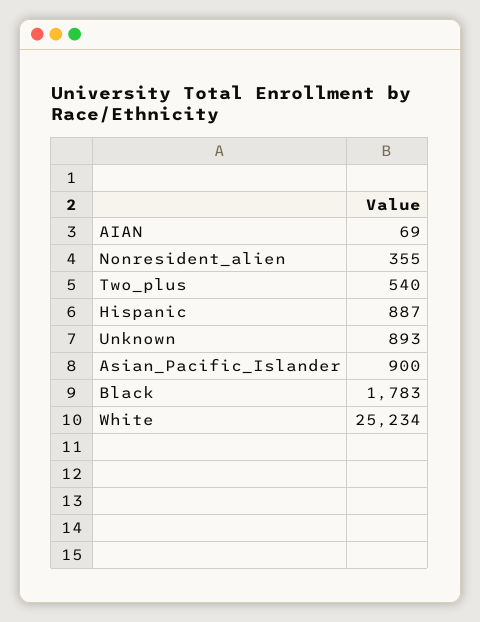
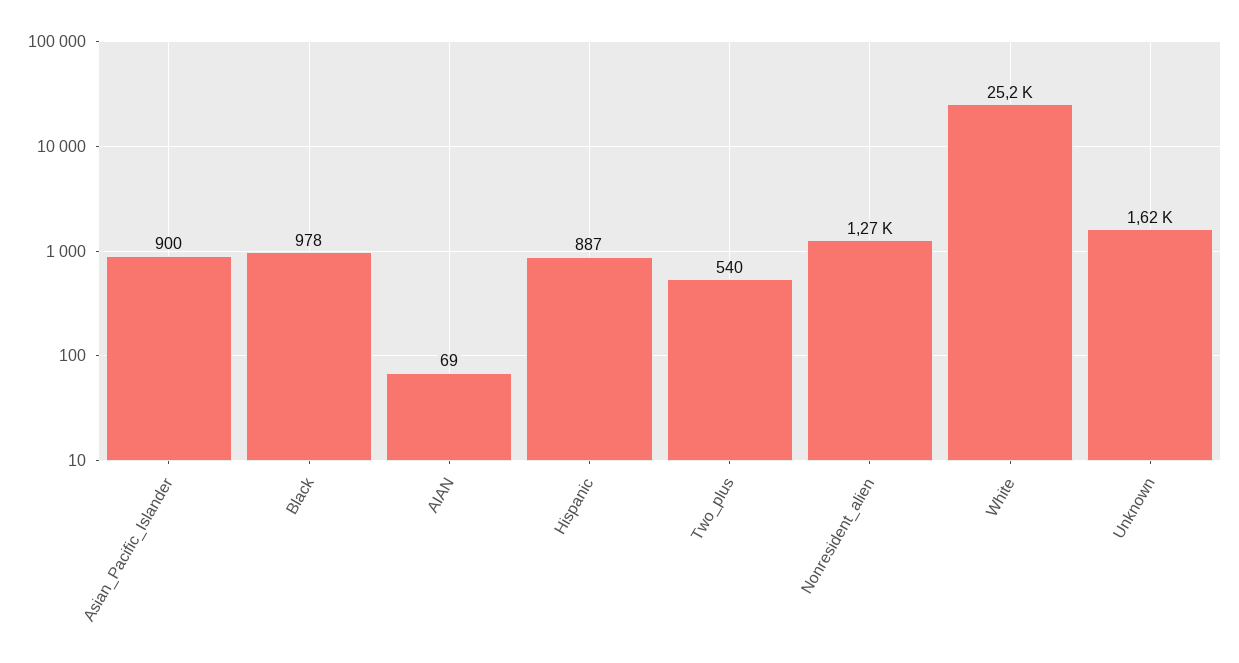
Nonresident_alien: 355 -> 1270
Unknown: 893 -> 1620
Black: 1783 -> 978

